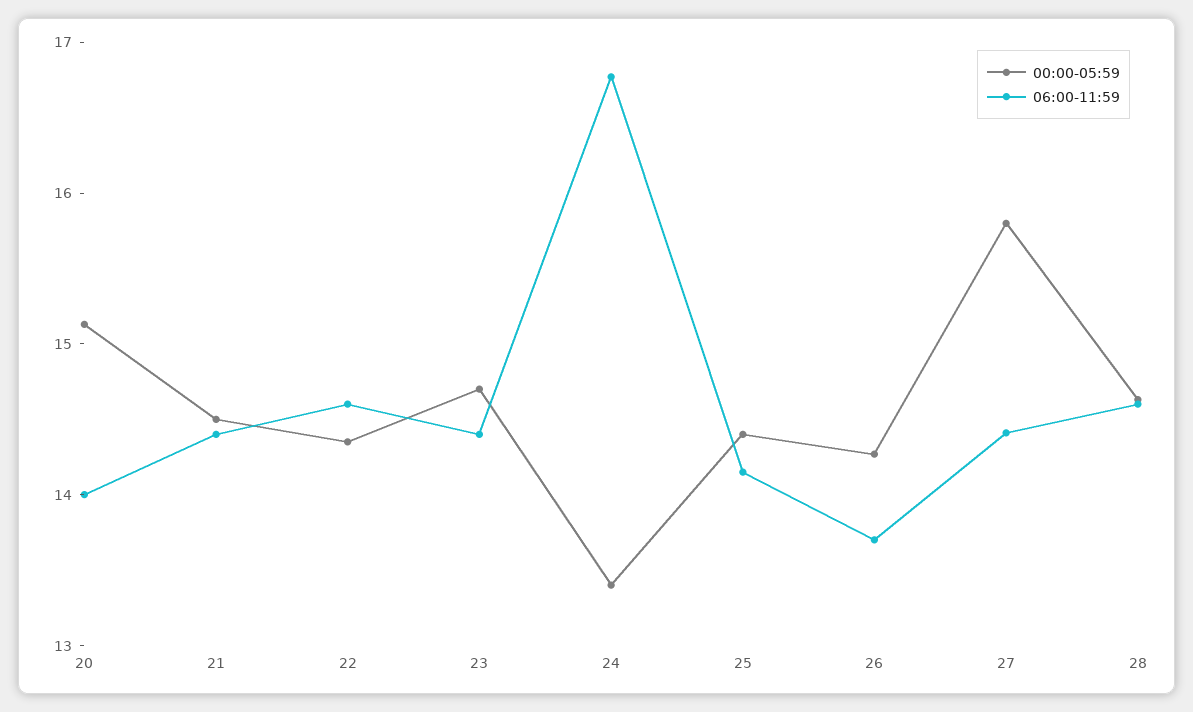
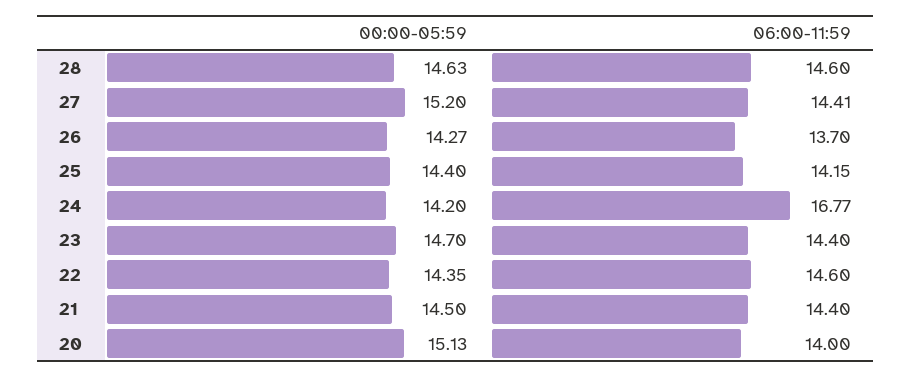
00:00-05:59, 24: 13.4 -> 14.2
00:00-05:59, 27: 15.8 -> 15.2

